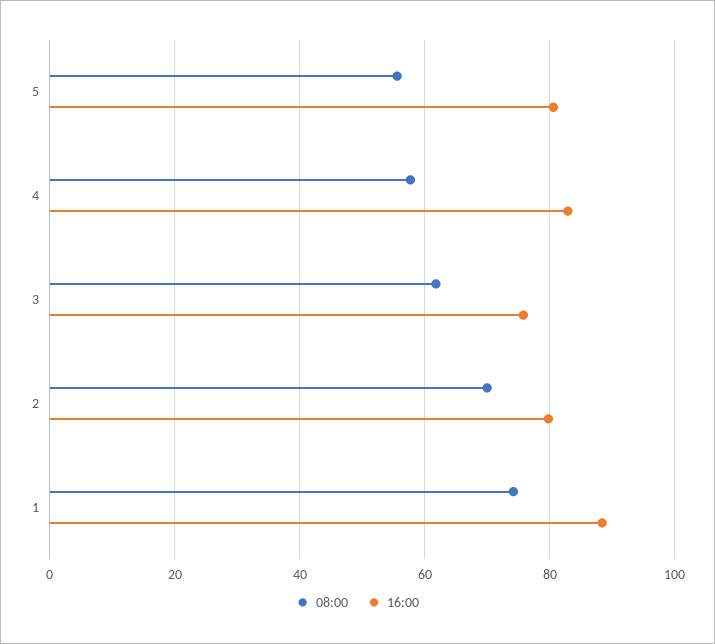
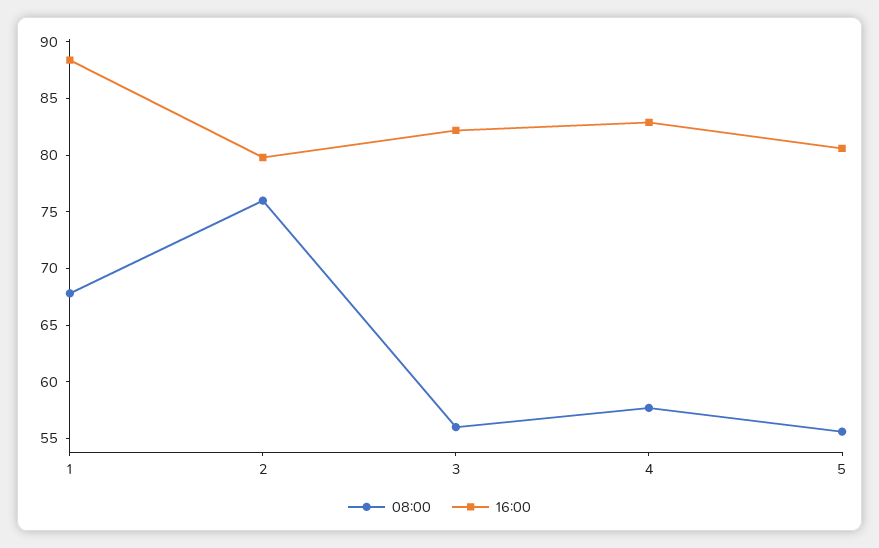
08:00, 3: 62 -> 56
16:00, 3: 76 -> 82
08:00, 2: 70 -> 76
08:00, 1: 74 -> 68

